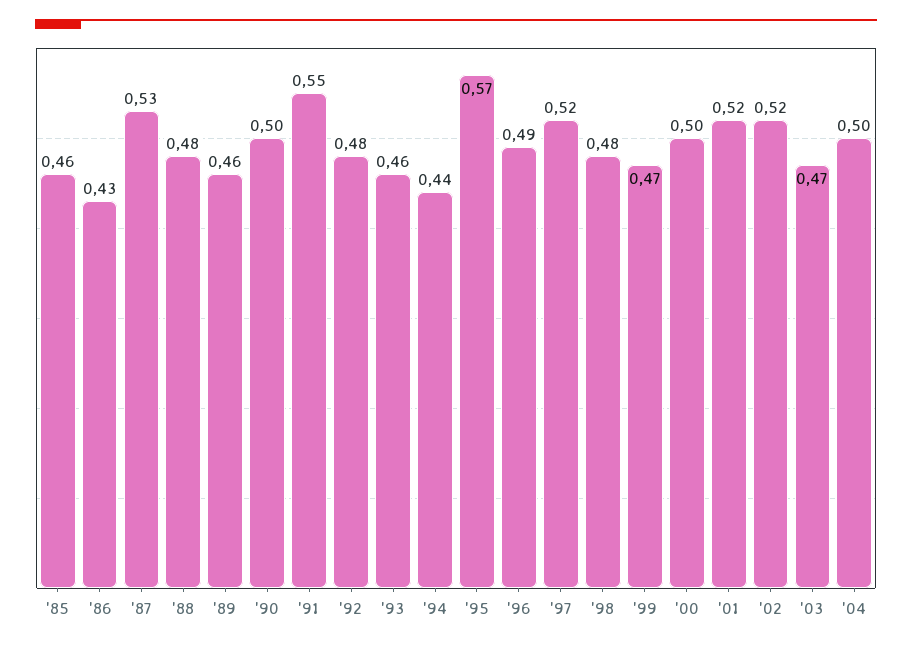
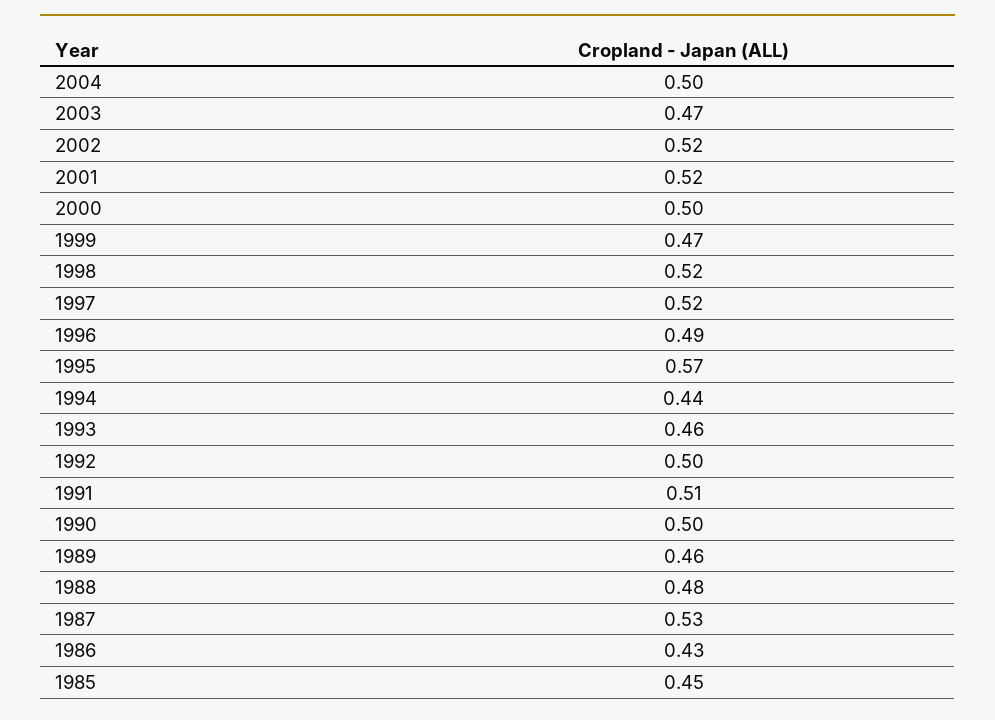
'85: 0.46 -> 0.45
'91: 0.55 -> 0.51
'92: 0.48 -> 0.5
'98: 0.48 -> 0.52

